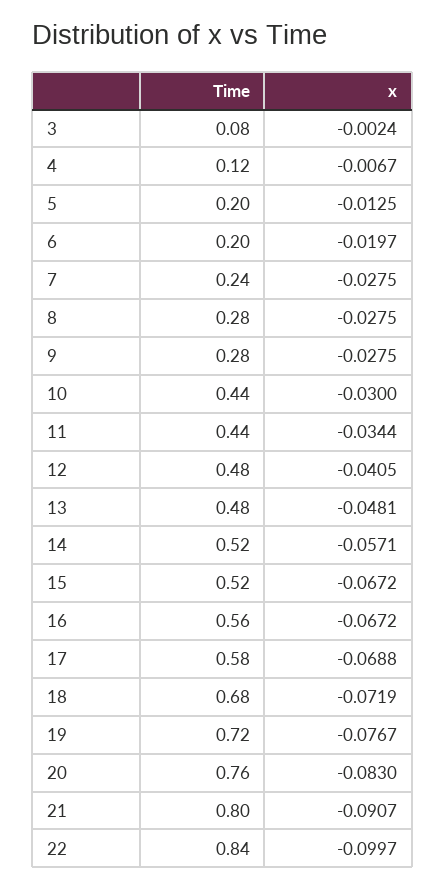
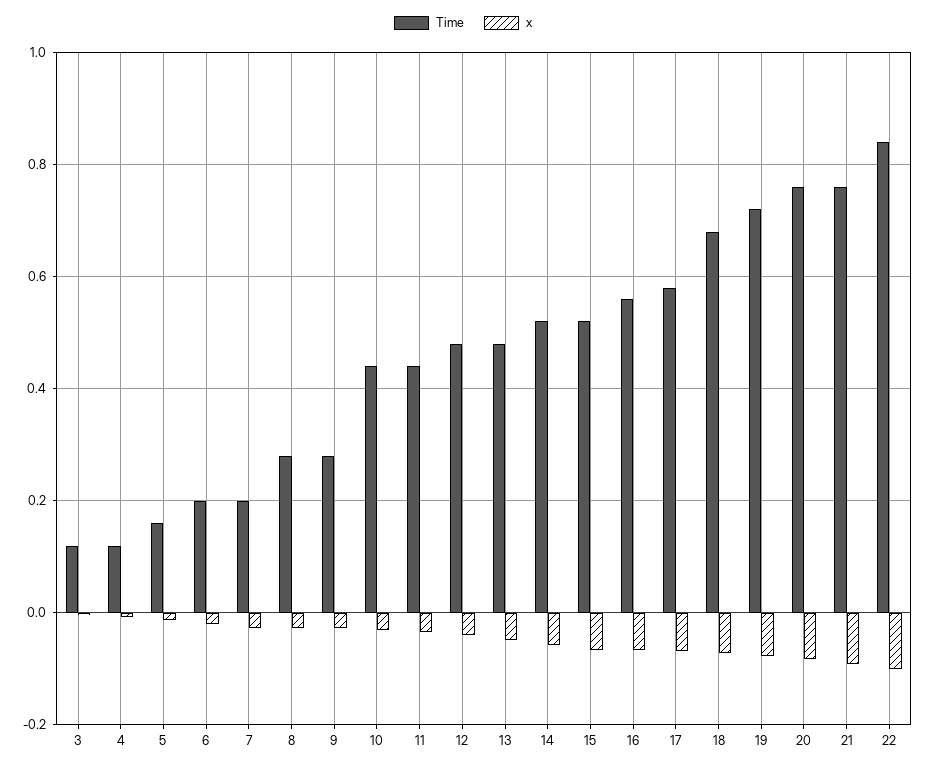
Time, 3: 0.08 -> 0.12
Time, 5: 0.2 -> 0.16
Time, 7: 0.24 -> 0.2
Time, 21: 0.8 -> 0.76

